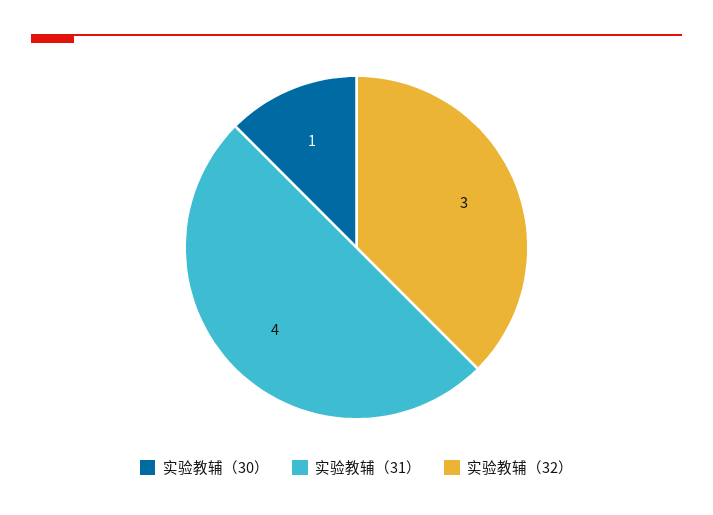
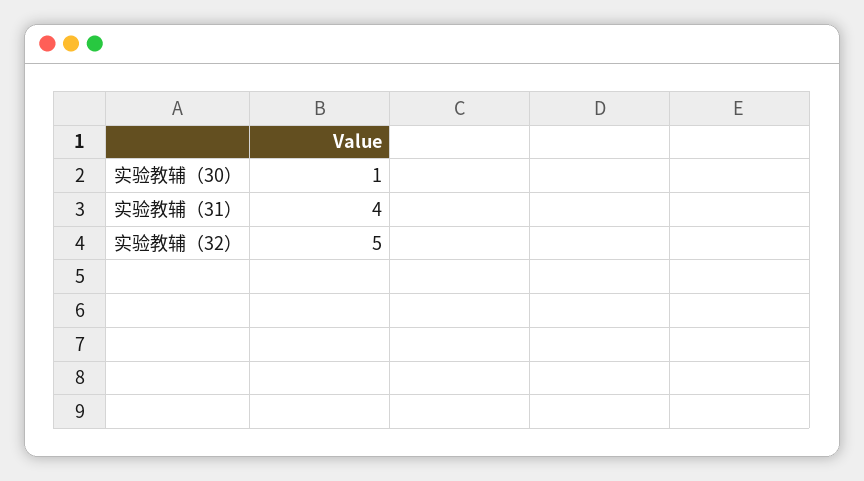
实验教辅（32）: 3 -> 5

